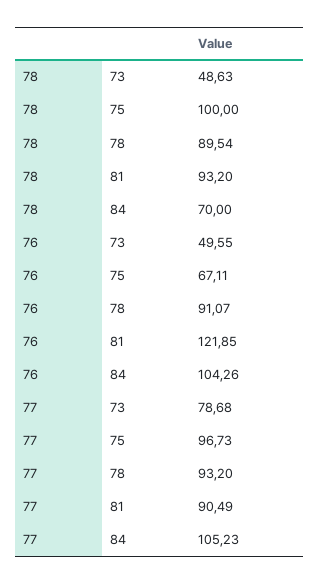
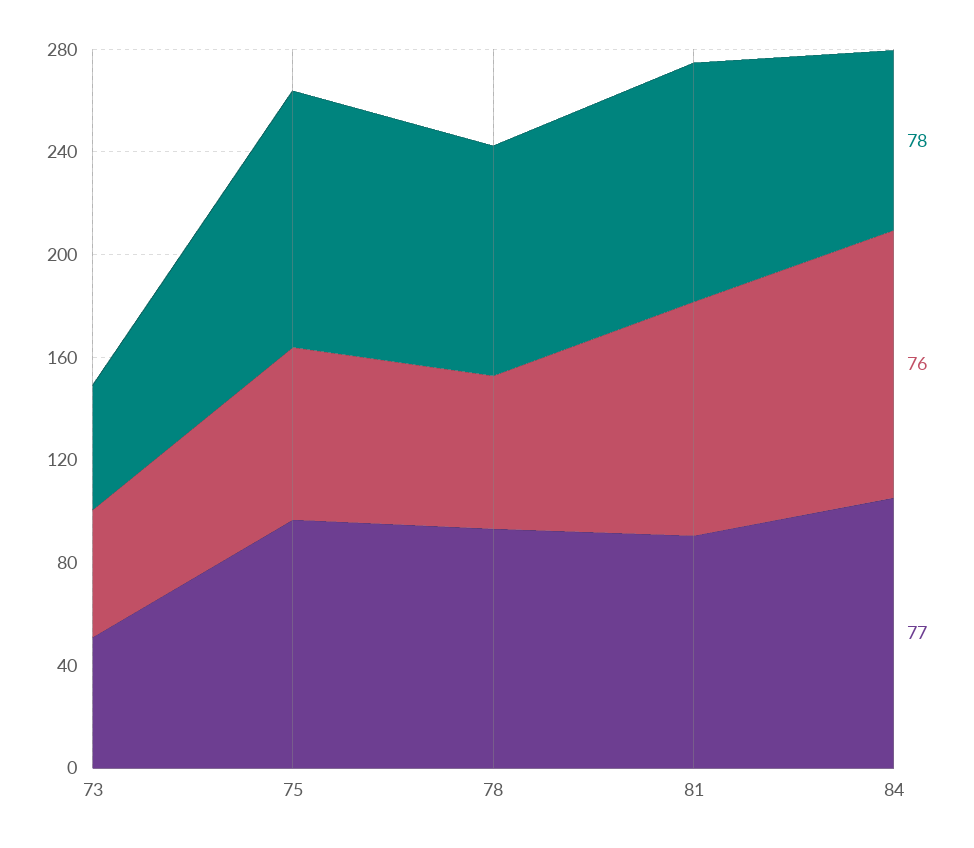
76, 78: 91.07 -> 60
76, 81: 121.85 -> 90
77, 73: 78.68 -> 50

